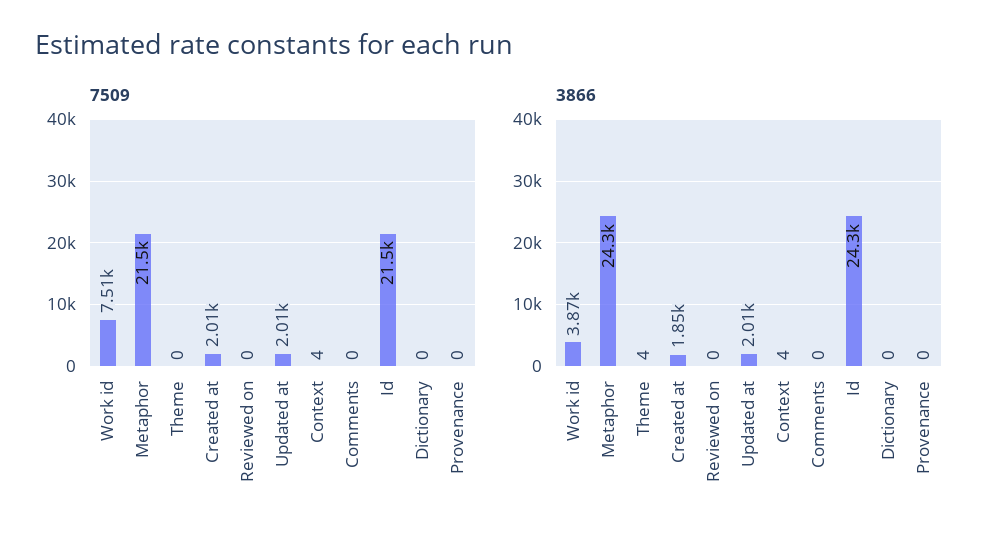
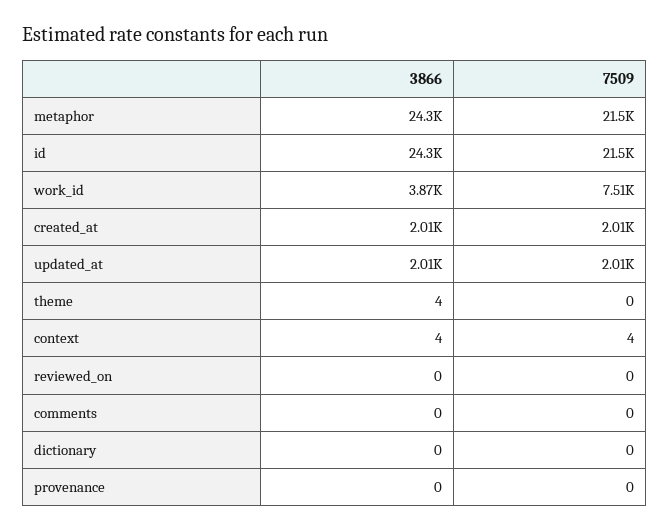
3866, Created at: 1850 -> 2010

